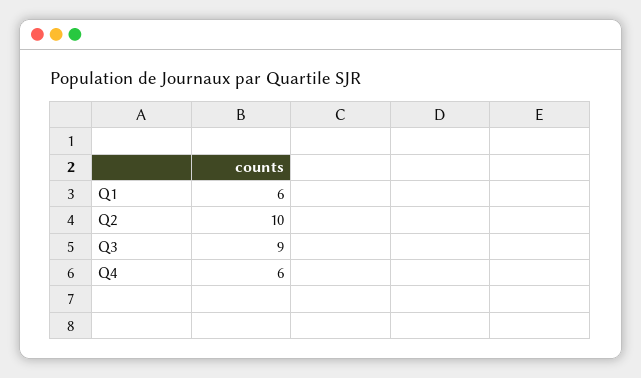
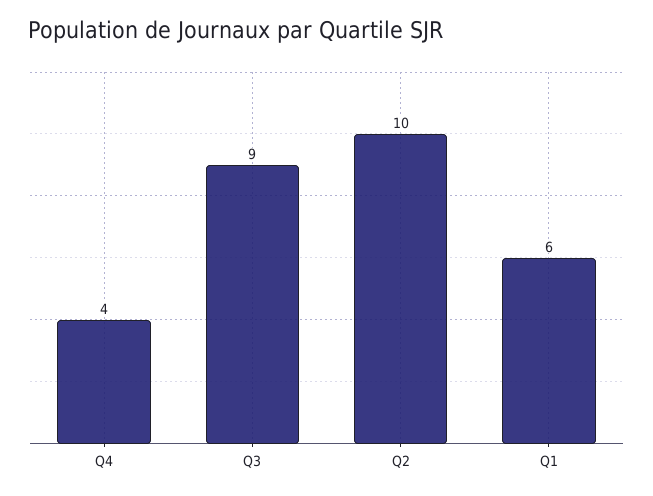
Q4: 6 -> 4

